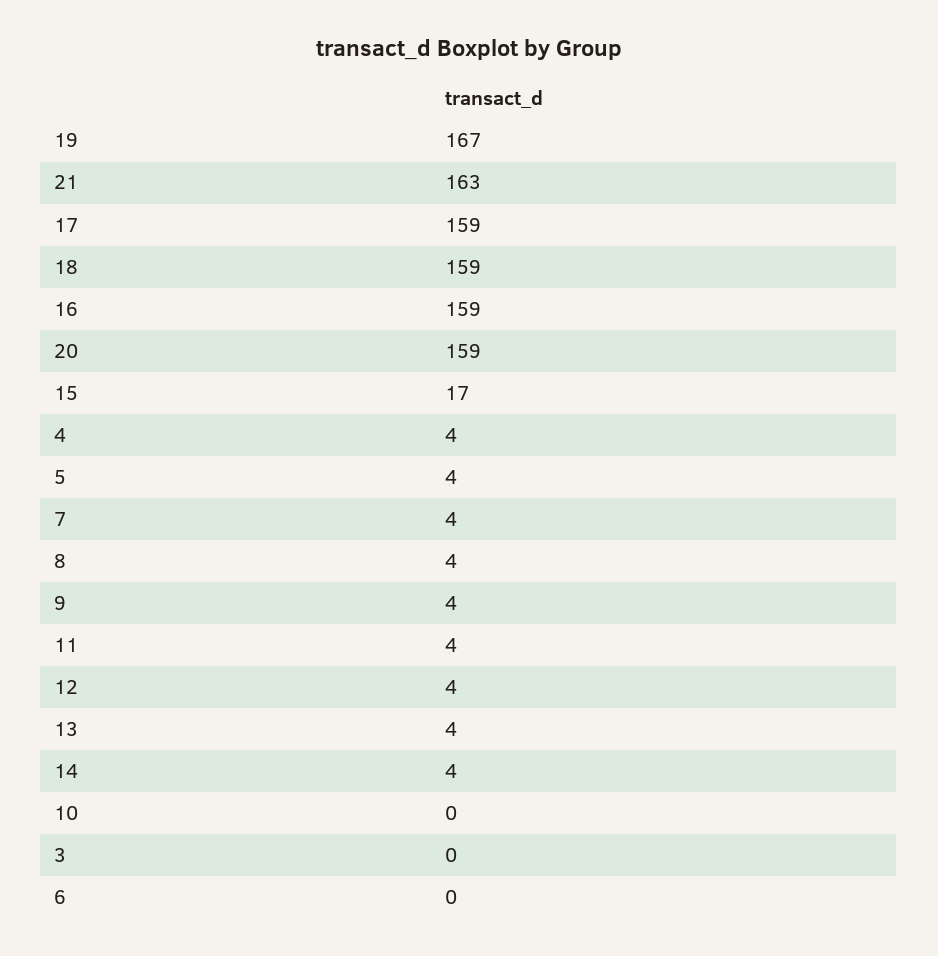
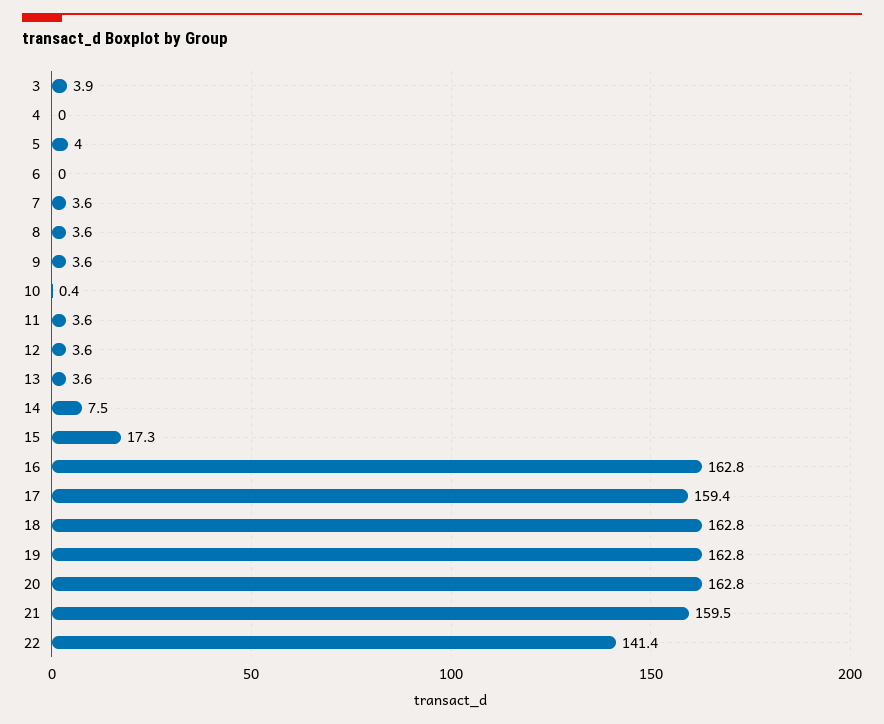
19: 167 -> 162.8
21: 163 -> 159.5
18: 159 -> 162.8
16: 159 -> 162.8
20: 159 -> 162.8
4: 4 -> 0
14: 4 -> 7.5
3: 0 -> 3.9
22: none -> 141.4

